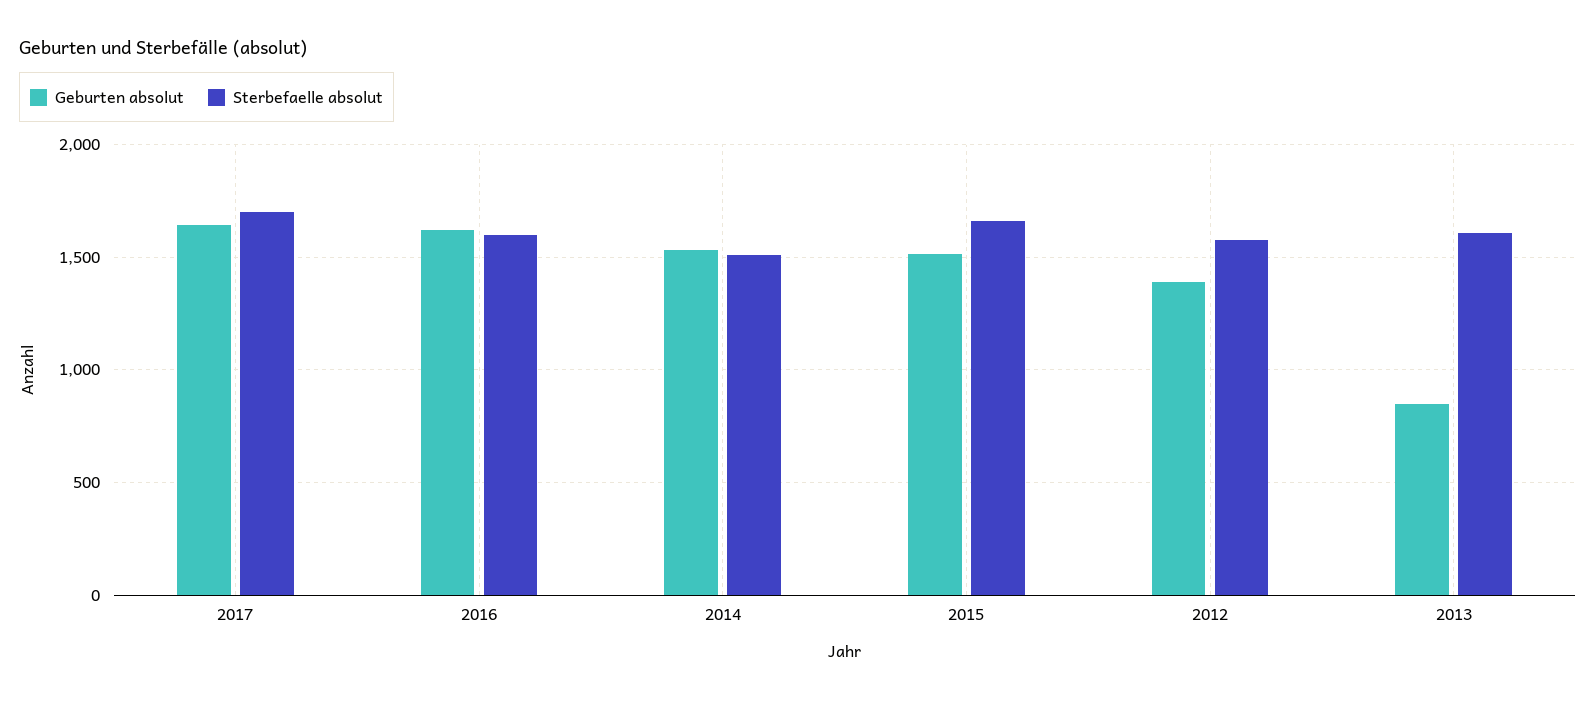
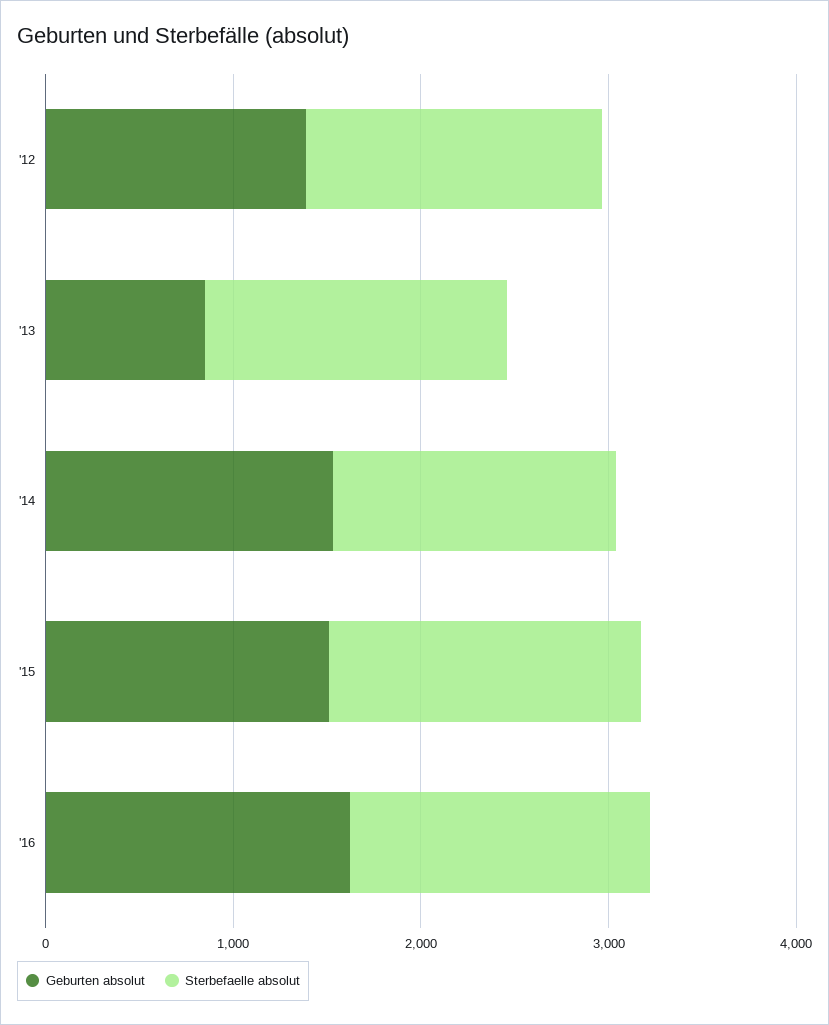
Geburten absolut, 2017: 1650 -> none
Sterbefaelle absolut, 2017: 1700 -> none

